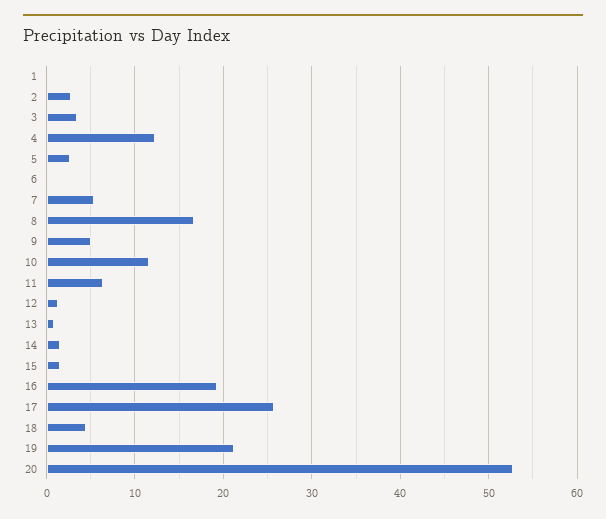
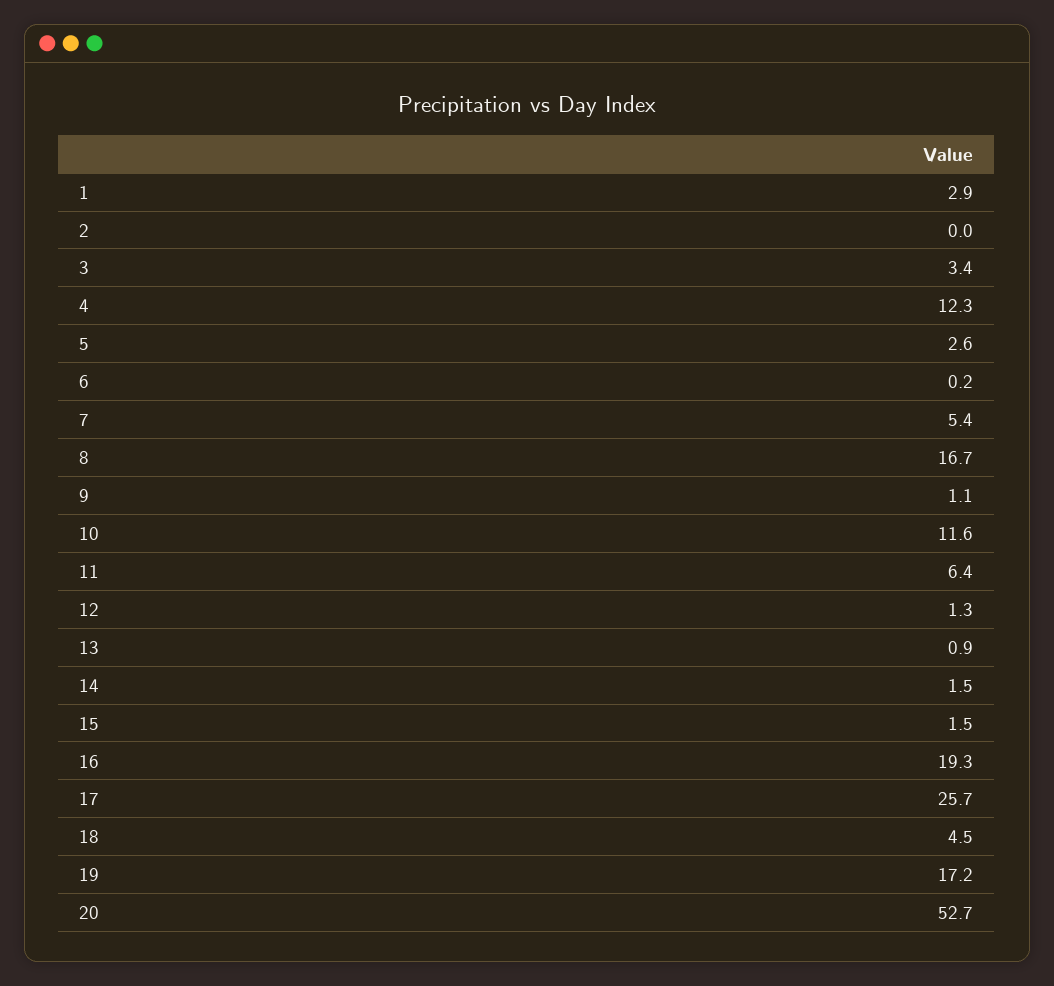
1: 0 -> 2.9
2: 3 -> 0
9: 5 -> 1.1
19: 21 -> 17.2

